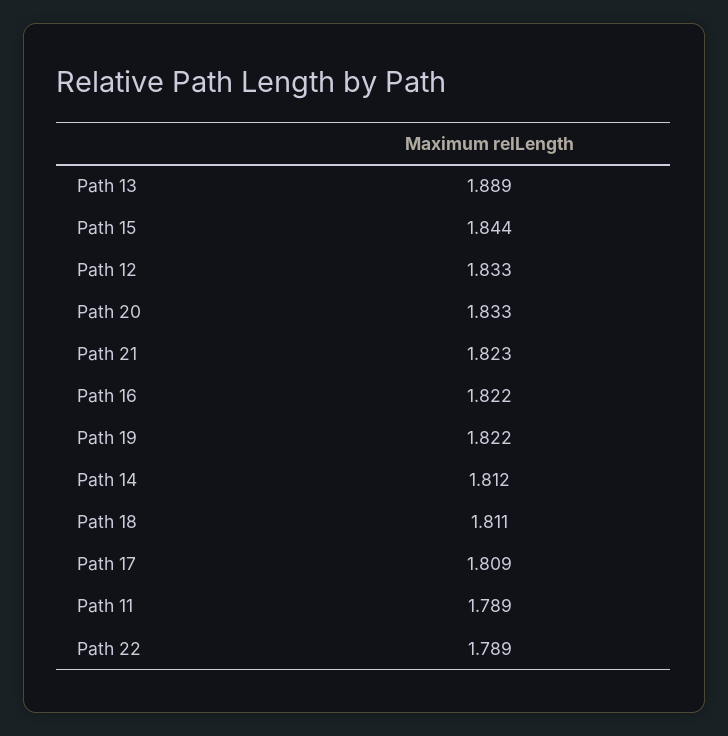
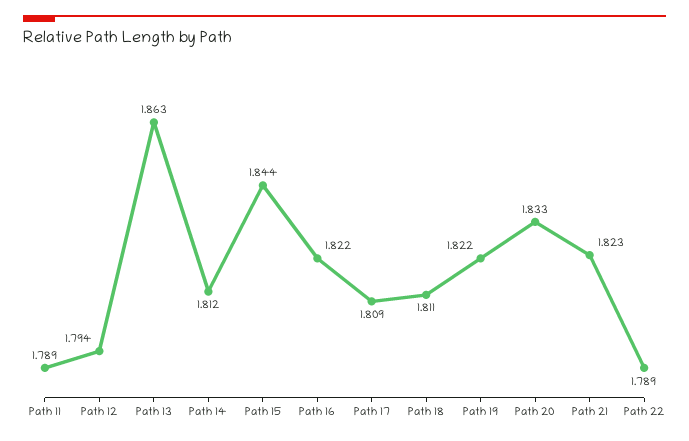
Path 13: 1.889 -> 1.863
Path 12: 1.833 -> 1.794

